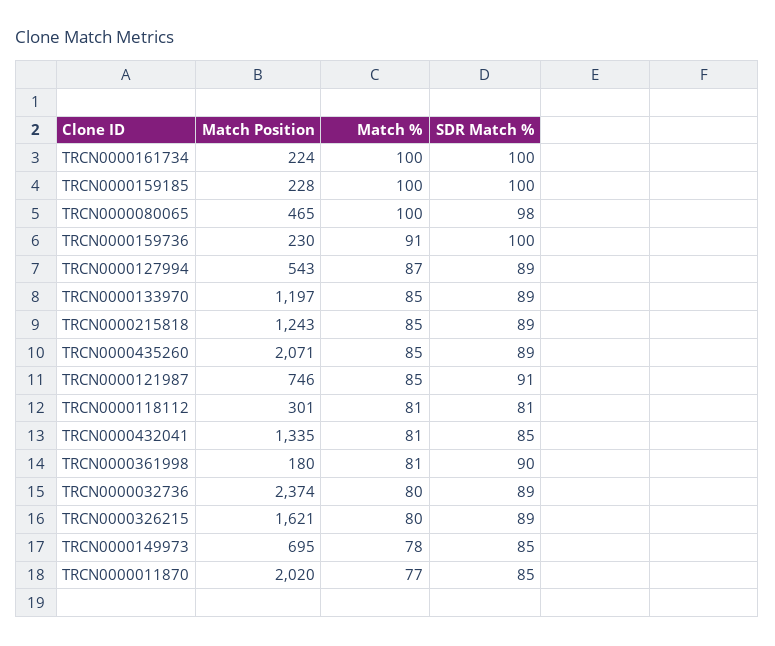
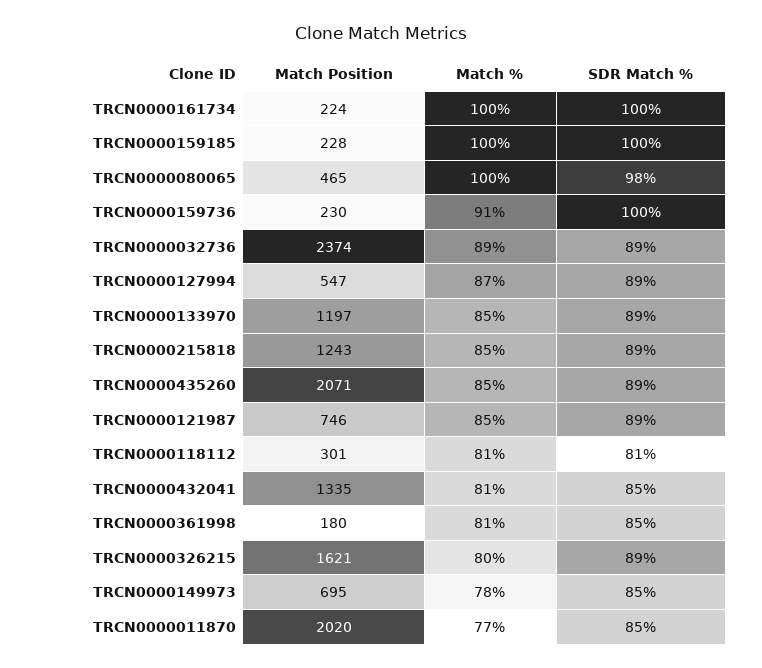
Match Position, TRCN0000127994: 543 -> 547
SDR Match %, TRCN0000121987: 91 -> 89
SDR Match %, TRCN0000361998: 90 -> 85
Match %, TRCN0000032736: 80 -> 89

